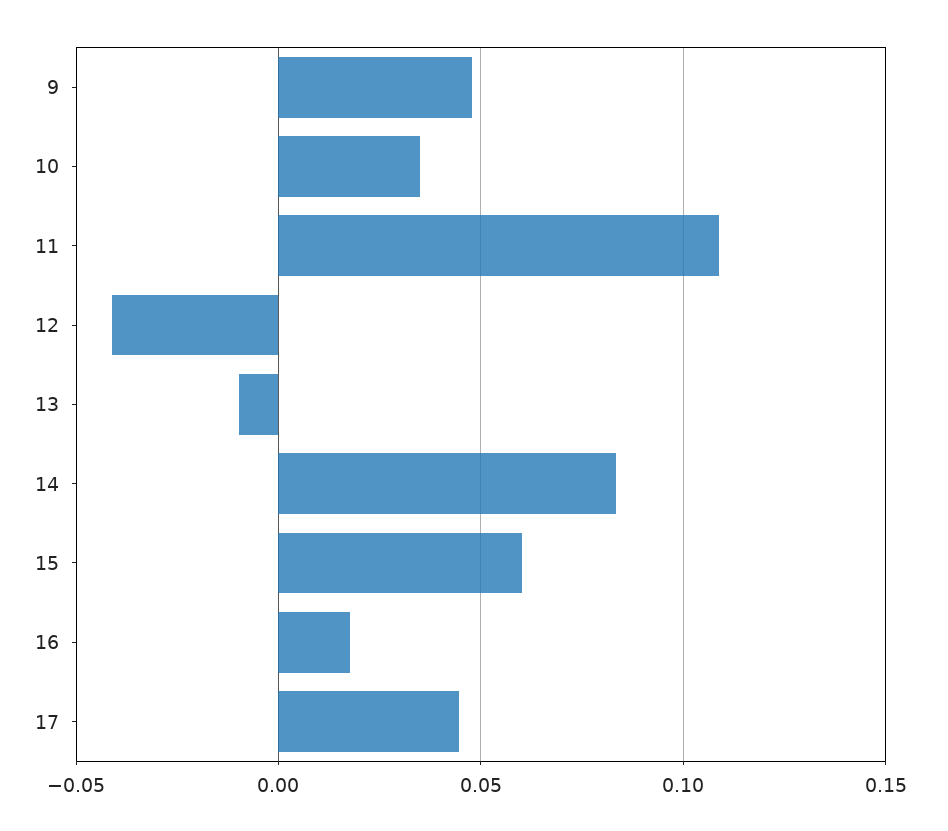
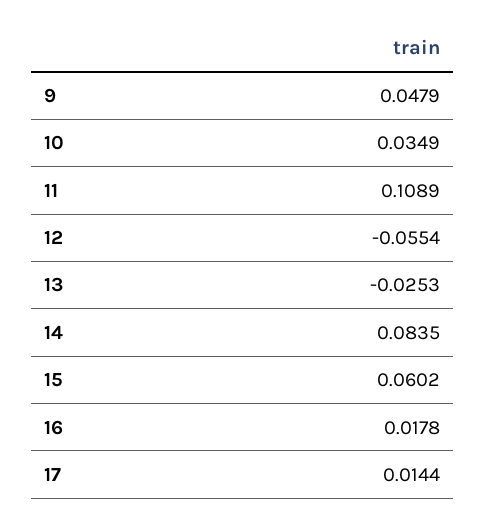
12: -0.04 -> -0.0554
13: -0.01 -> -0.0253
17: 0.045 -> 0.0144

